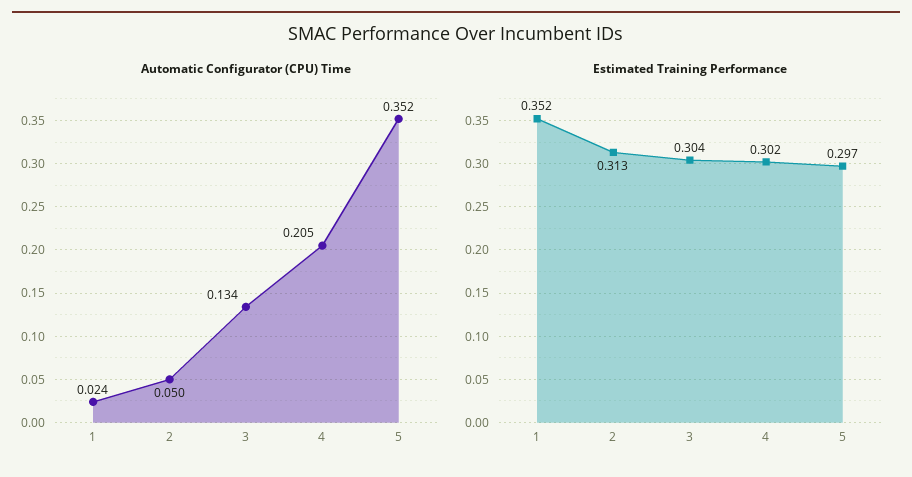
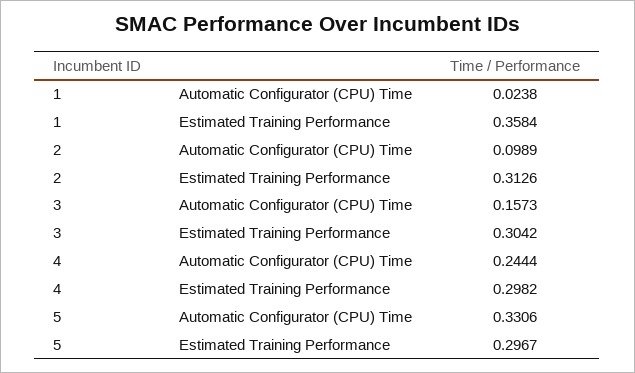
Automatic Configurator (CPU) Time, 2: 0.05 -> 0.0989
Automatic Configurator (CPU) Time, 3: 0.134 -> 0.1573
Automatic Configurator (CPU) Time, 4: 0.205 -> 0.2444
Automatic Configurator (CPU) Time, 5: 0.352 -> 0.3306
Estimated Training Performance, 1: 0.352 -> 0.3584
Estimated Training Performance, 4: 0.302 -> 0.2982

